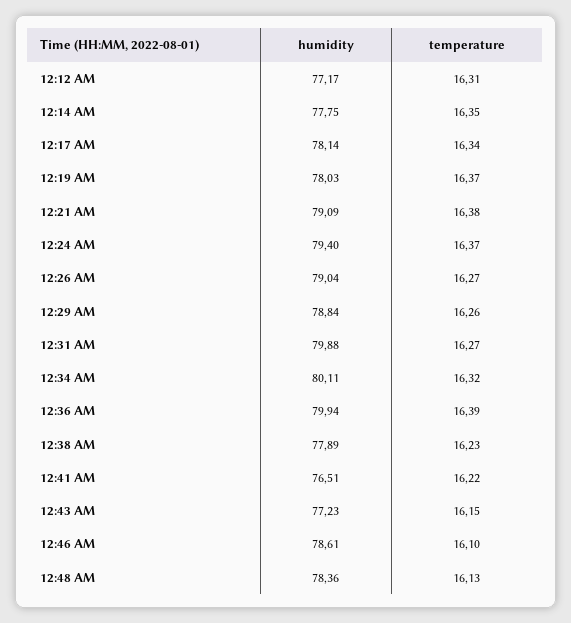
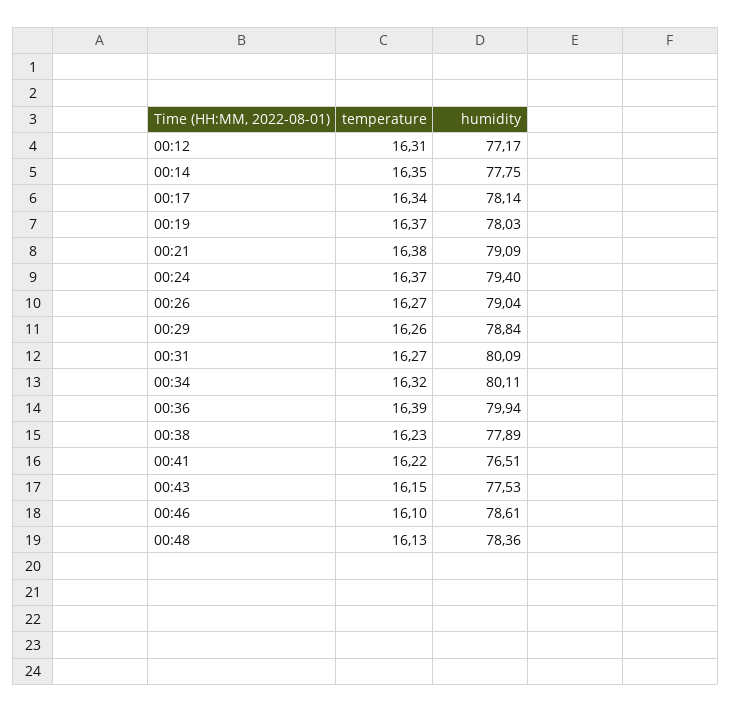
humidity, 12:31 AM: 79.88 -> 80.09
humidity, 12:43 AM: 77.23 -> 77.53

